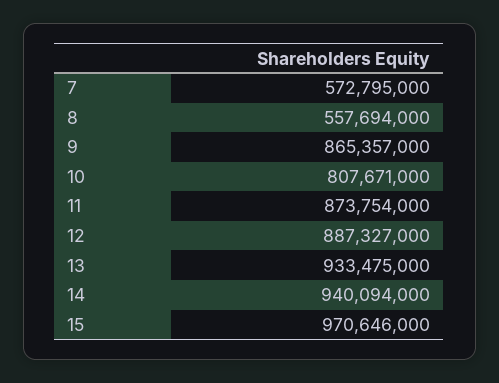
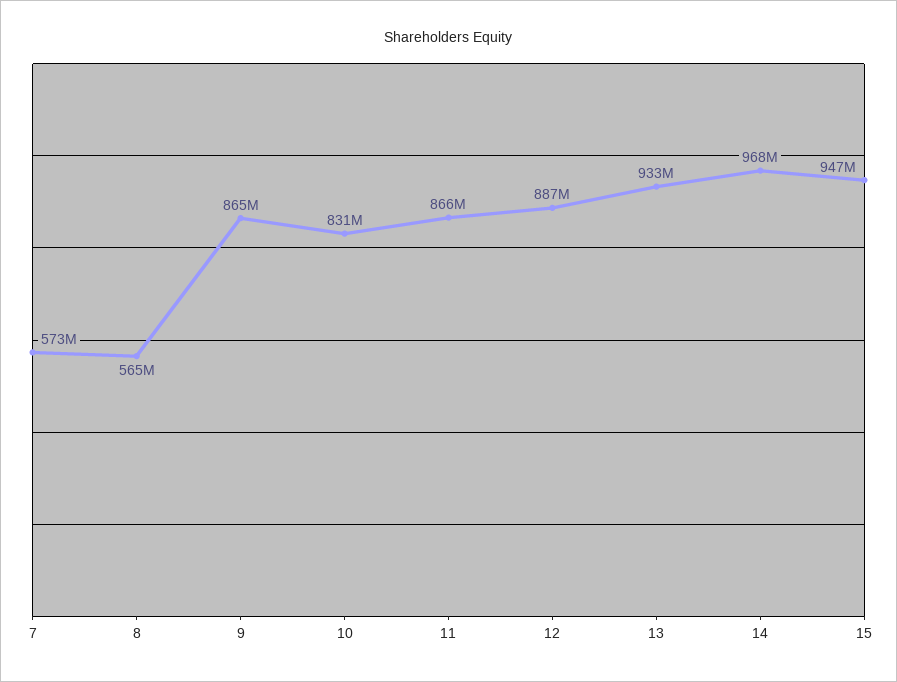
8: 557694000 -> 565000000
10: 807671000 -> 831000000
11: 873754000 -> 866000000
14: 940094000 -> 968000000
15: 970646000 -> 947000000

